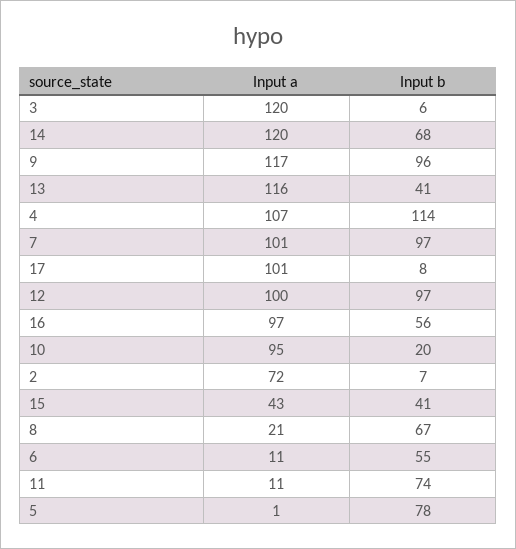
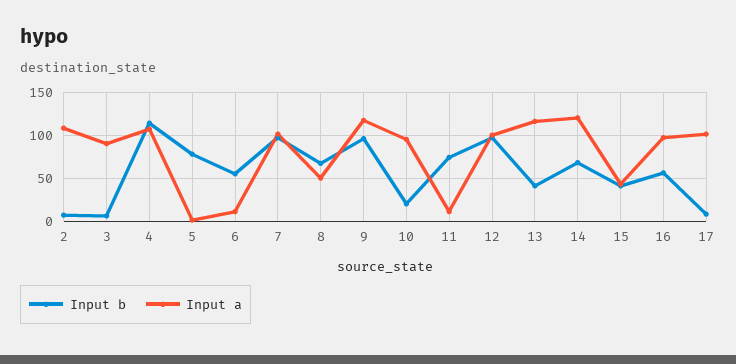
Input a, 3: 120 -> 90
Input a, 2: 72 -> 110
Input a, 8: 21 -> 50

